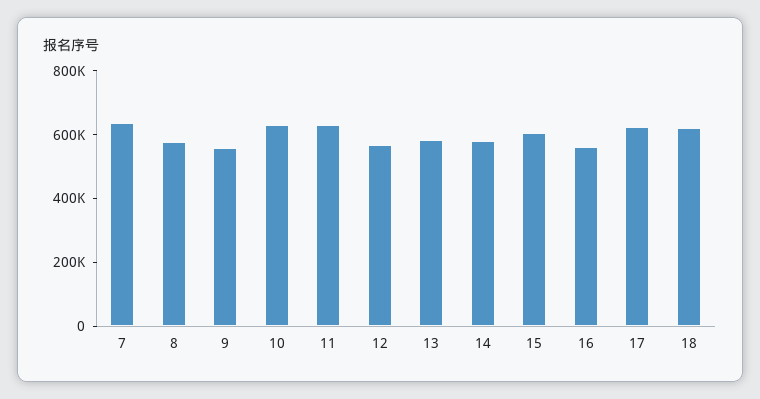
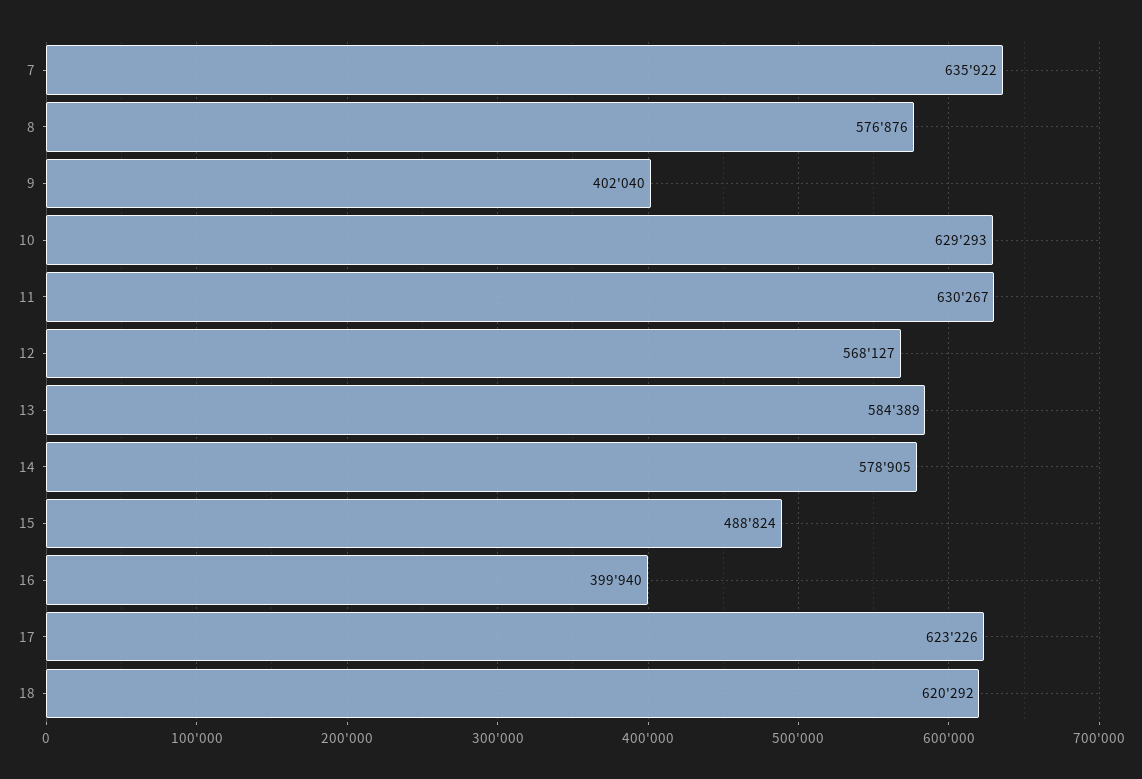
9: 550000 -> 402040
15: 600000 -> 488824
16: 550000 -> 399940

